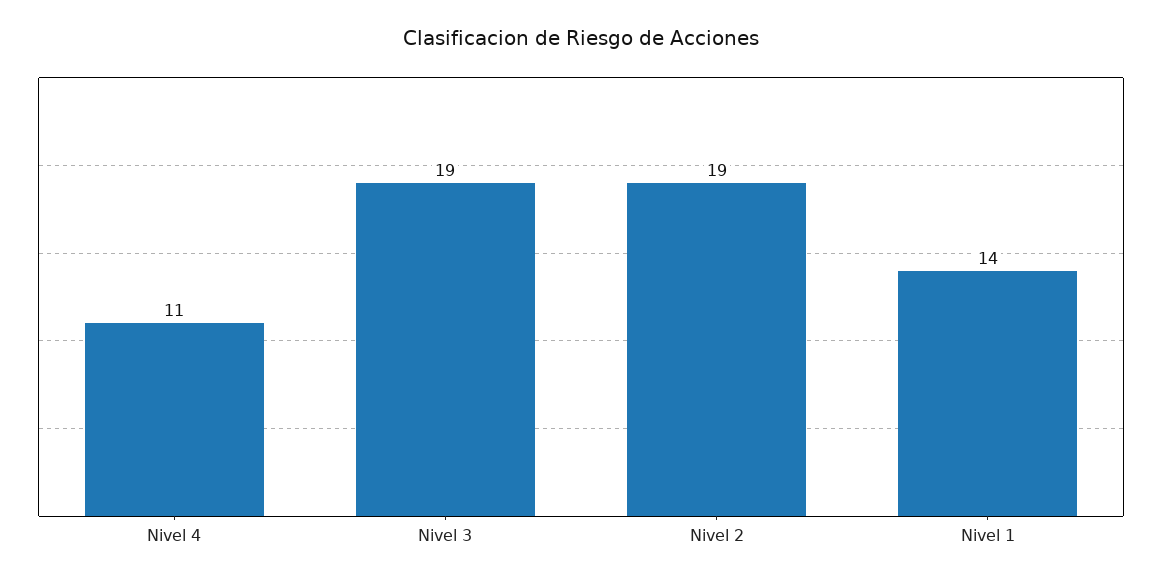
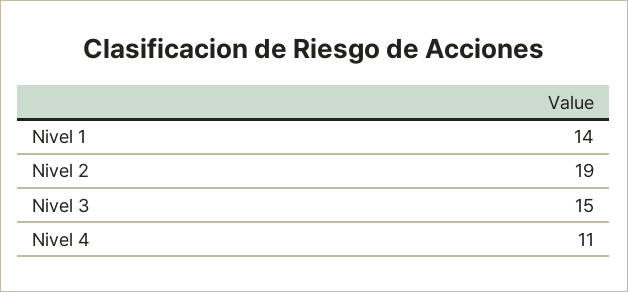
Nivel 3: 19 -> 15

